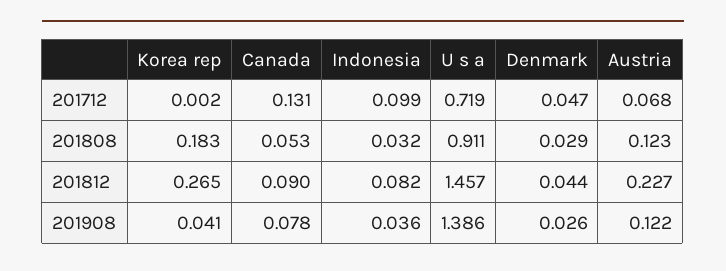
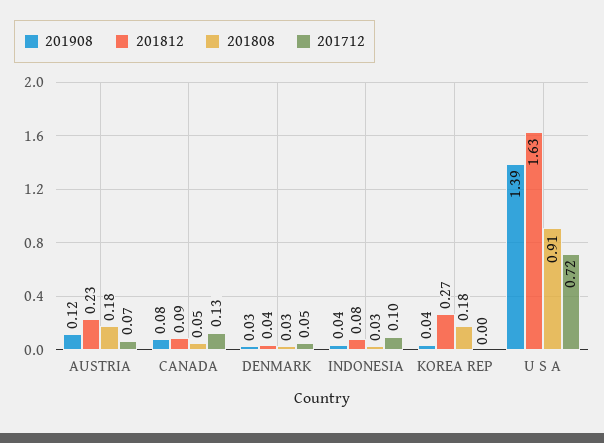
201808, Austria: 0.123 -> 0.18
201812, U s a: 1.457 -> 1.63

